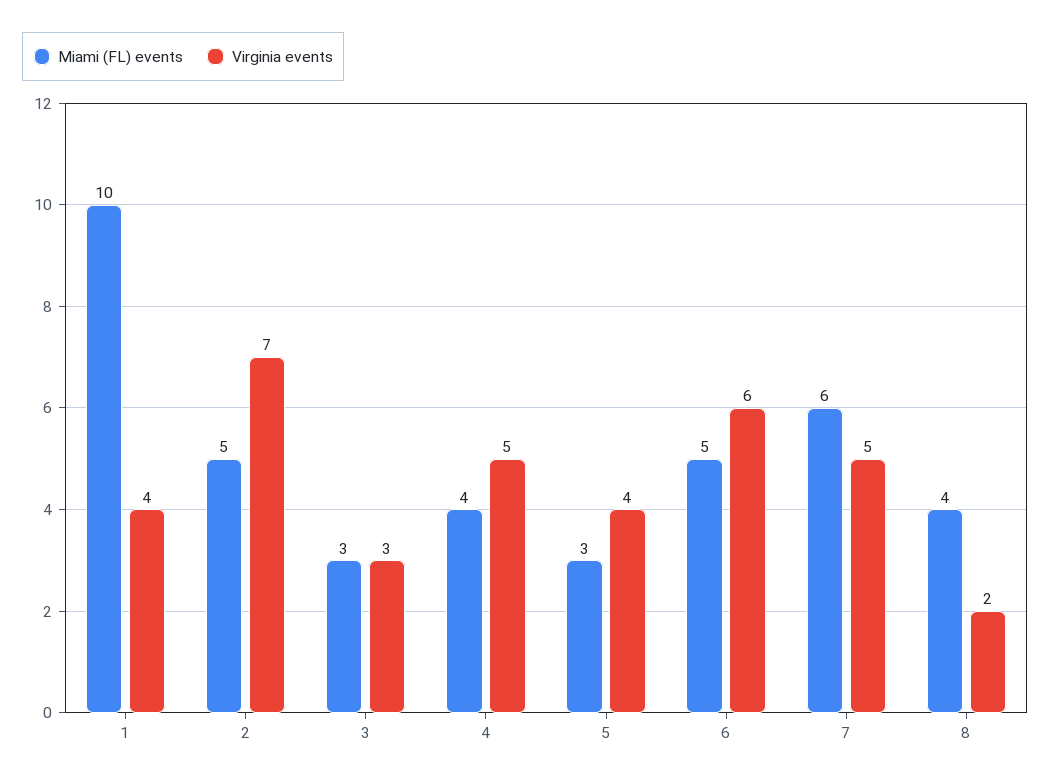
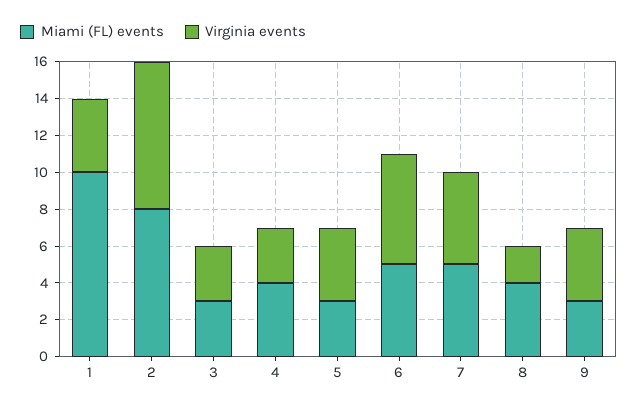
Miami (FL) events, 2: 5 -> 8
Virginia events, 2: 7 -> 8
Virginia events, 4: 5 -> 3
Miami (FL) events, 7: 6 -> 5
Miami (FL) events, 9: none -> 3
Virginia events, 9: none -> 4

